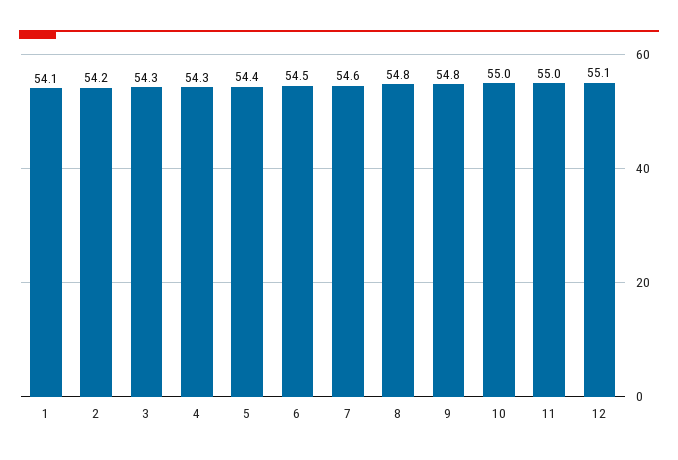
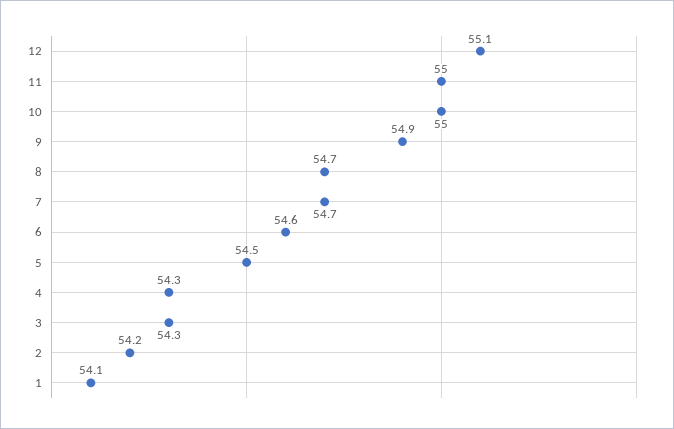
5: 54.4 -> 54.5
6: 54.5 -> 54.6
7: 54.6 -> 54.7
8: 54.8 -> 54.7
9: 54.8 -> 54.9

